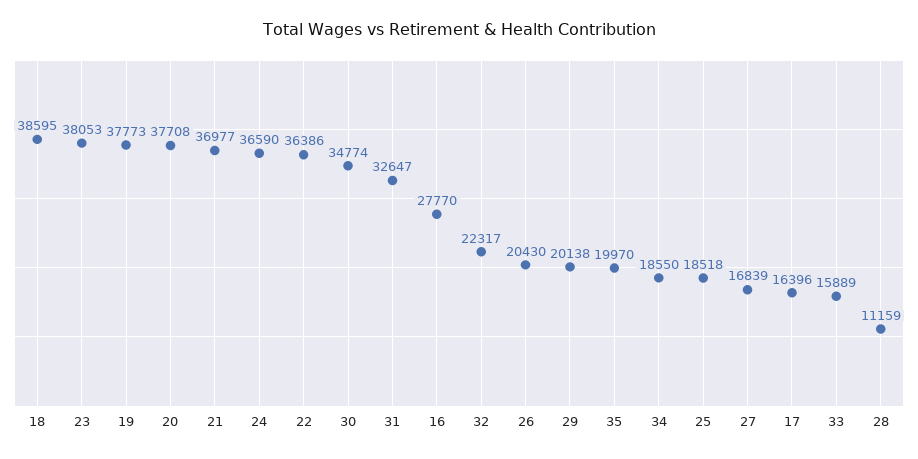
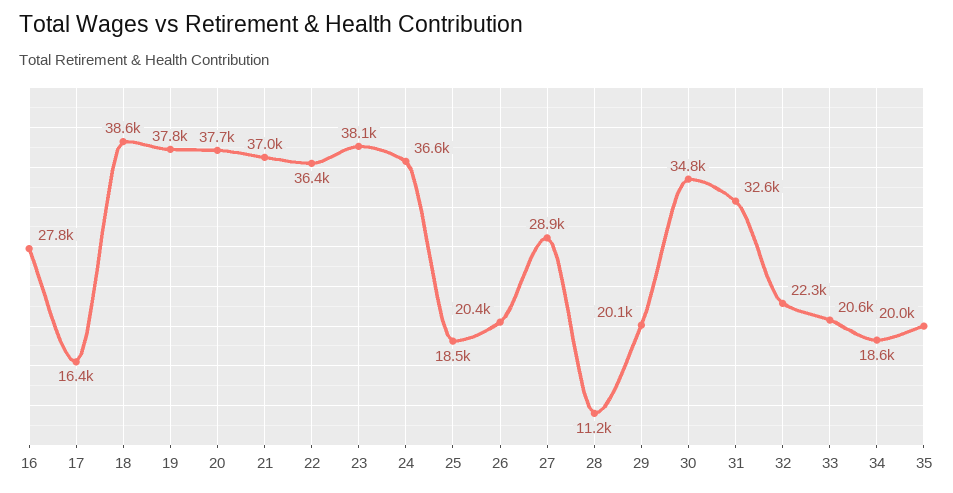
27: 16839 -> 28900
33: 15889 -> 20600

